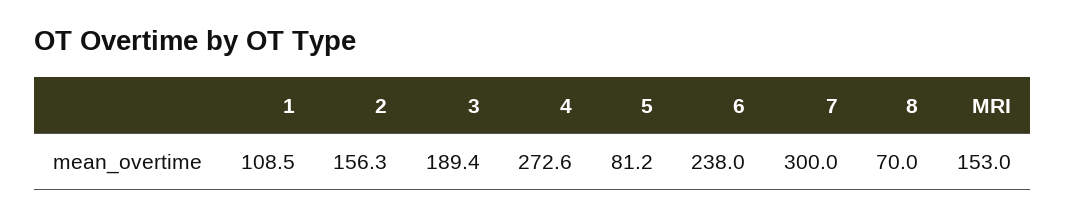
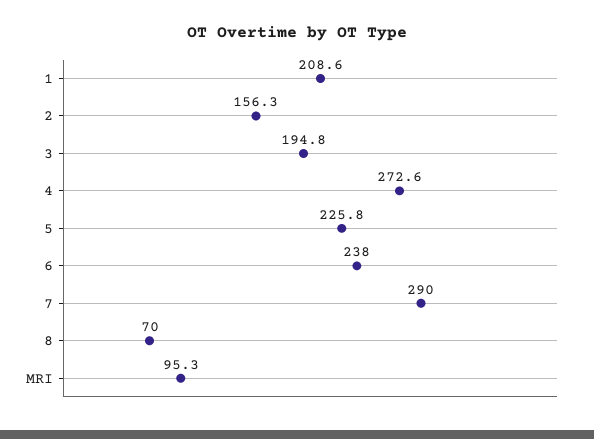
1: 108.5 -> 208.6
3: 189.4 -> 194.8
5: 81.2 -> 225.8
7: 300 -> 290
MRI: 153 -> 95.3

